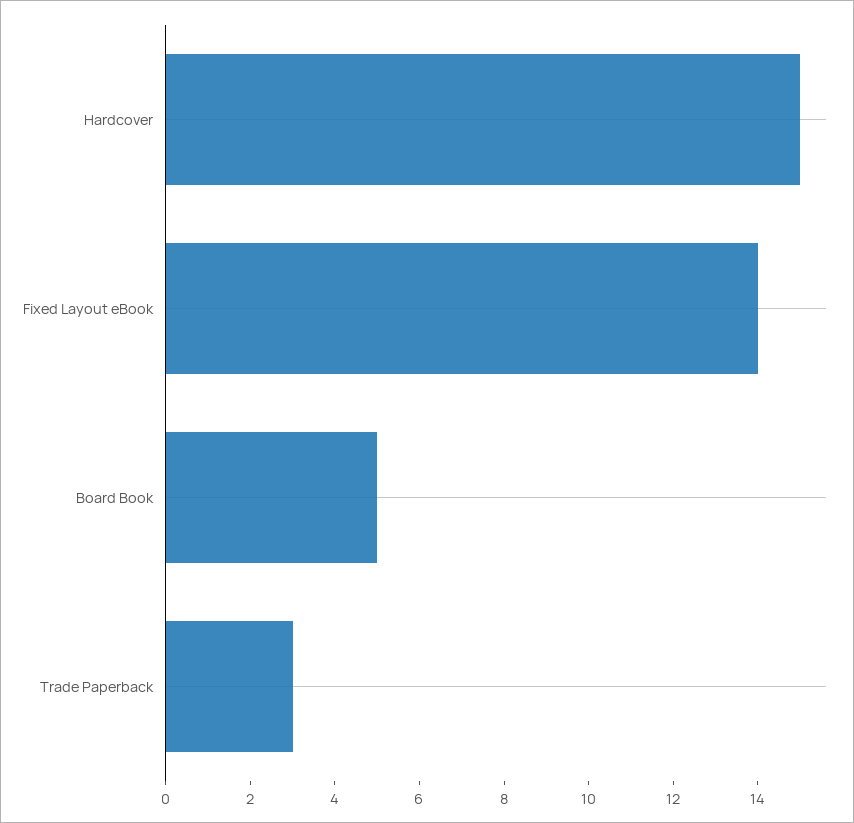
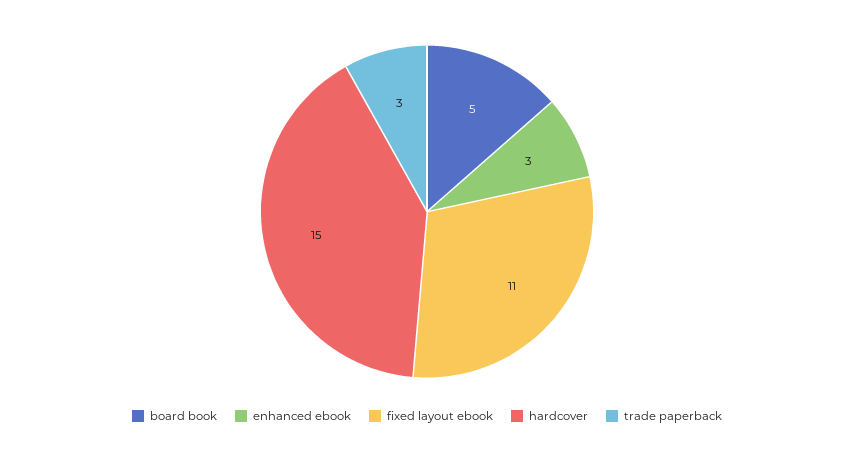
Fixed Layout eBook: 14 -> 11
enhanced ebook: none -> 3

